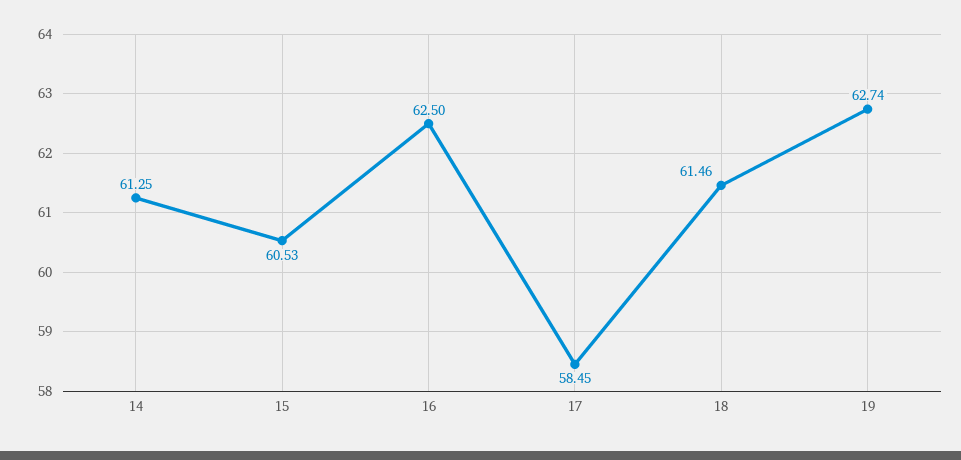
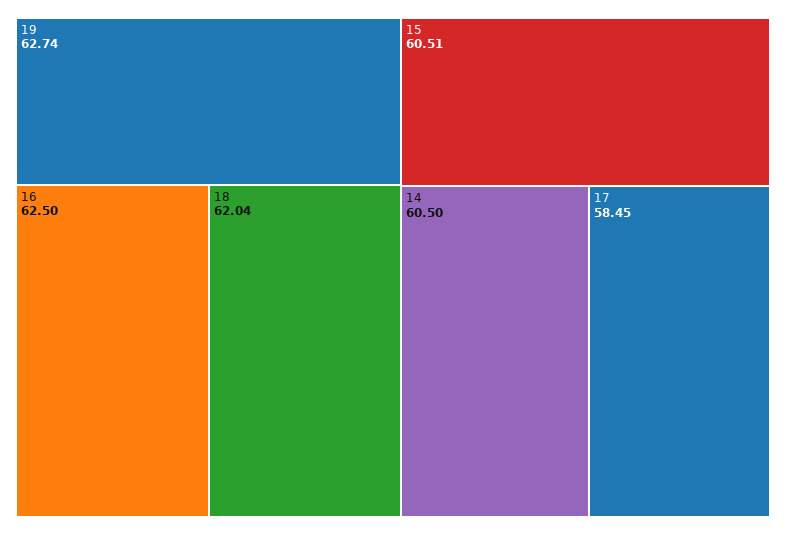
14: 61.25 -> 60.5
15: 60.53 -> 60.51
18: 61.46 -> 62.04

